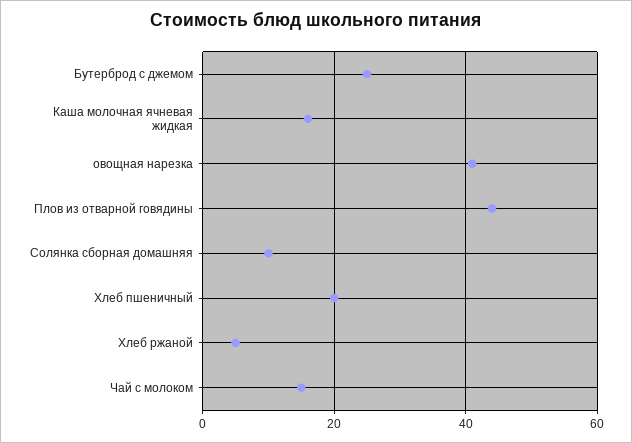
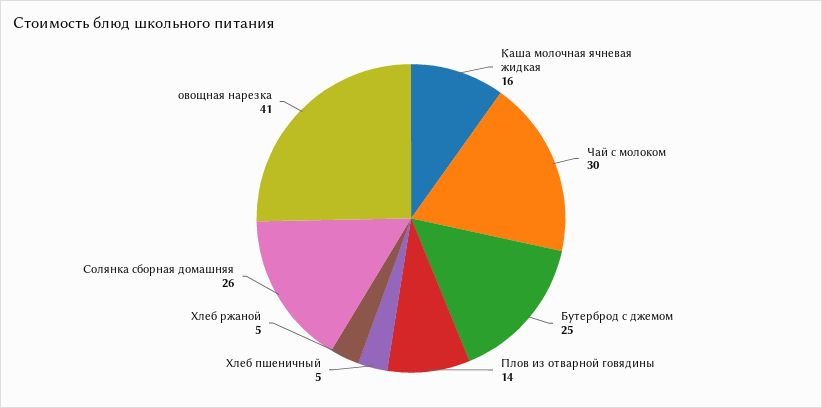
Плов из отварной говядины: 45 -> 14
Солянка сборная домашняя: 10 -> 26
Хлеб пшеничный: 20 -> 5
Чай с молоком: 15 -> 30

